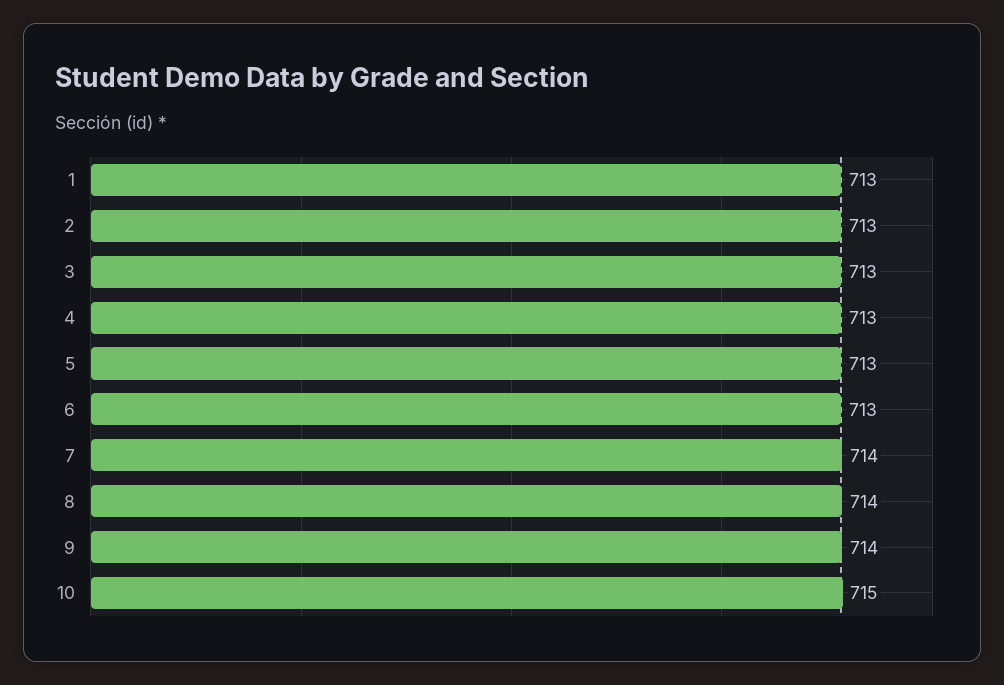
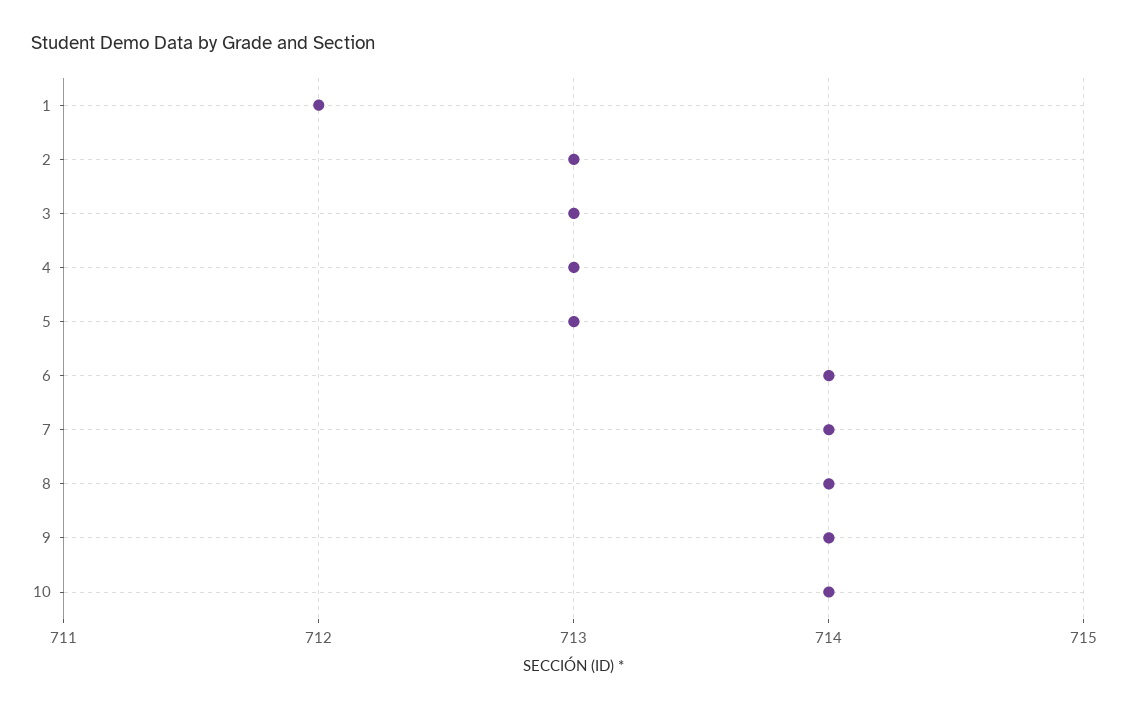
1: 713 -> 712
6: 713 -> 714
10: 715 -> 714

